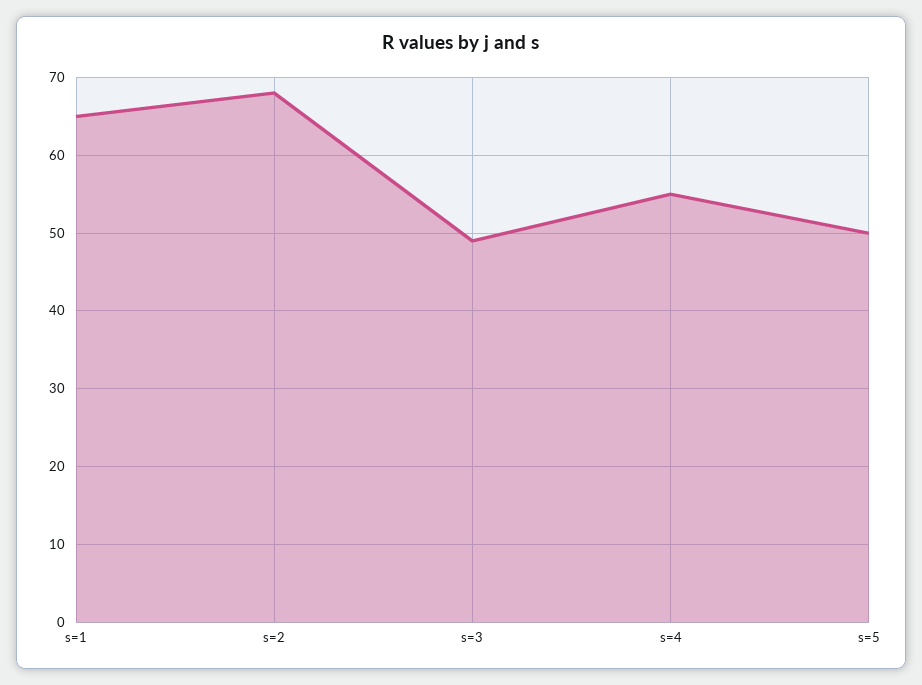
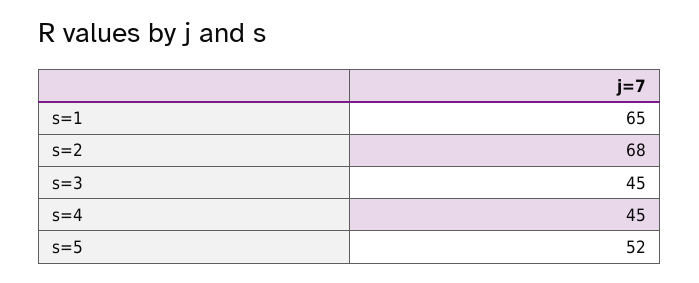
s=3: 49 -> 45
s=4: 55 -> 45
s=5: 50 -> 52

